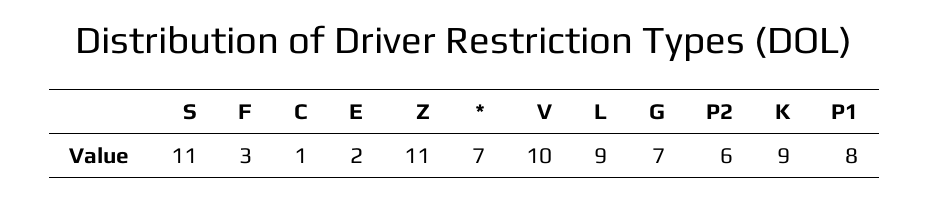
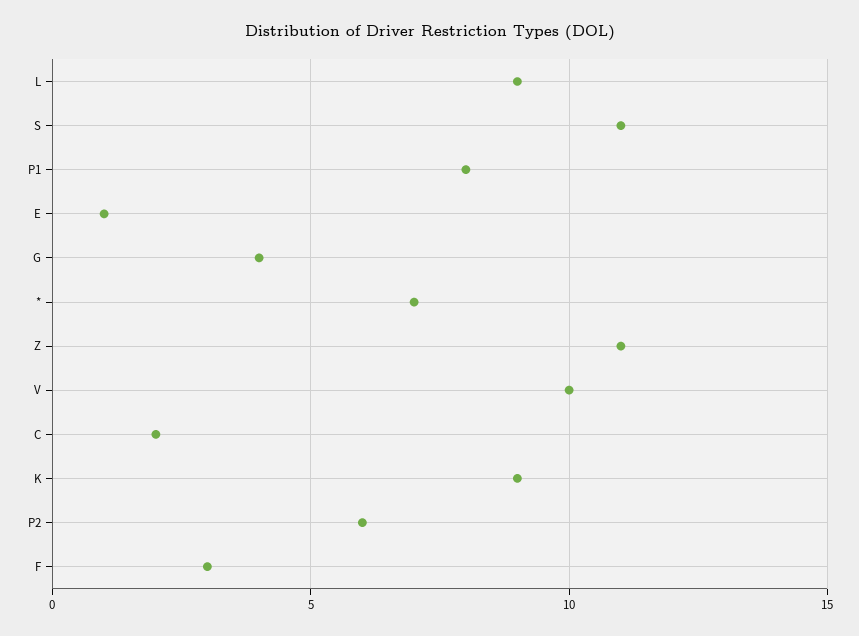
C: 1 -> 2
E: 2 -> 1
G: 7 -> 4

